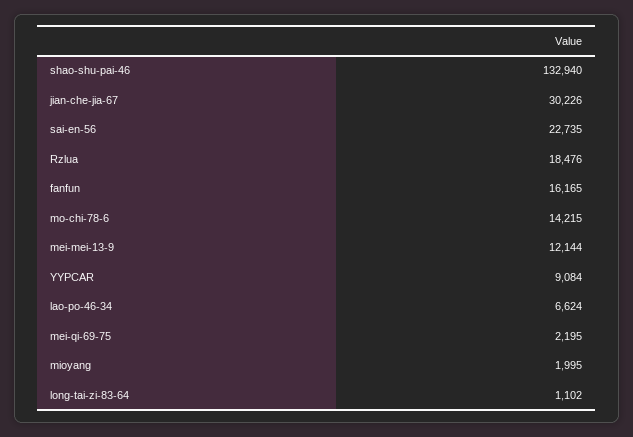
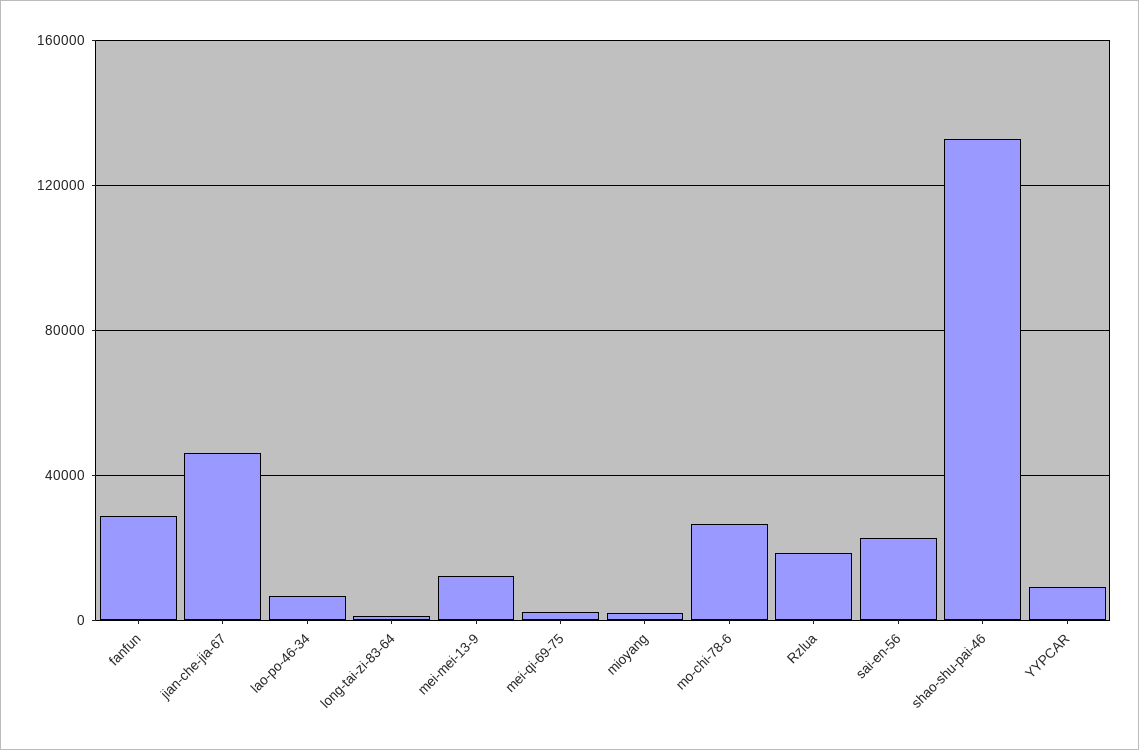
jian-che-jia-67: 30226 -> 45000
fanfun: 16165 -> 30000
mo-chi-78-6: 14215 -> 25000

